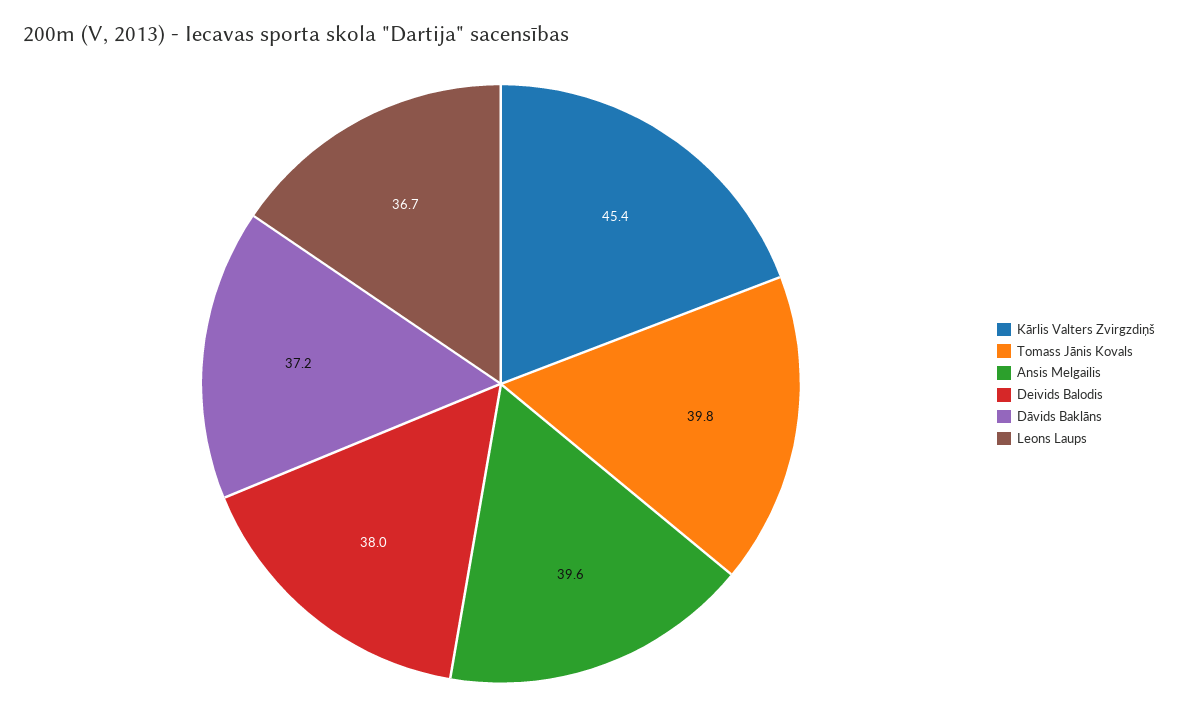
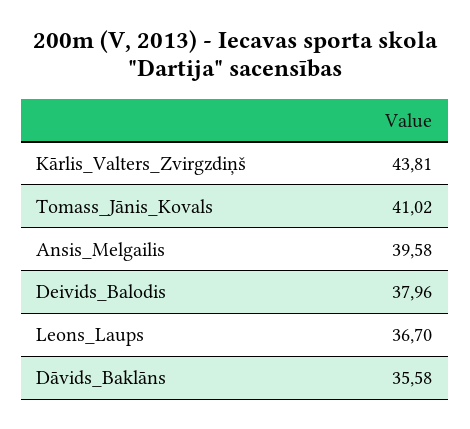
Kārlis Valters Zvirgzdiņš: 45.4 -> 43.81
Tomass Jānis Kovals: 39.8 -> 41.02
Dāvids Baklāns: 37.2 -> 35.58

